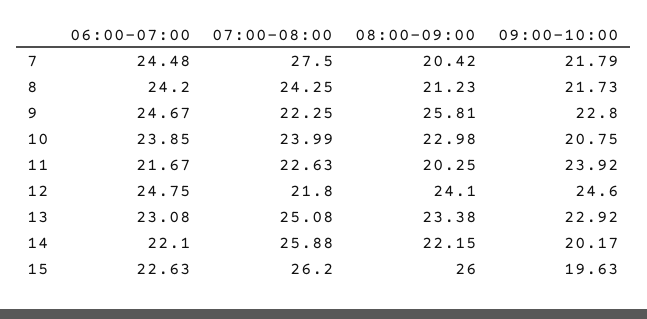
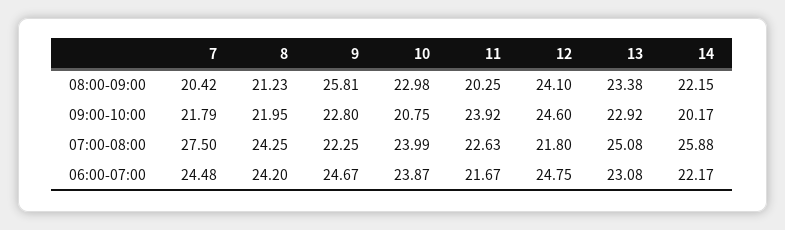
09:00-10:00, 8: 21.73 -> 21.95
06:00-07:00, 10: 23.85 -> 23.87
06:00-07:00, 14: 22.1 -> 22.17
06:00-07:00, 15: 22.63 -> none
07:00-08:00, 15: 26.2 -> none
08:00-09:00, 15: 26 -> none
09:00-10:00, 15: 19.63 -> none

